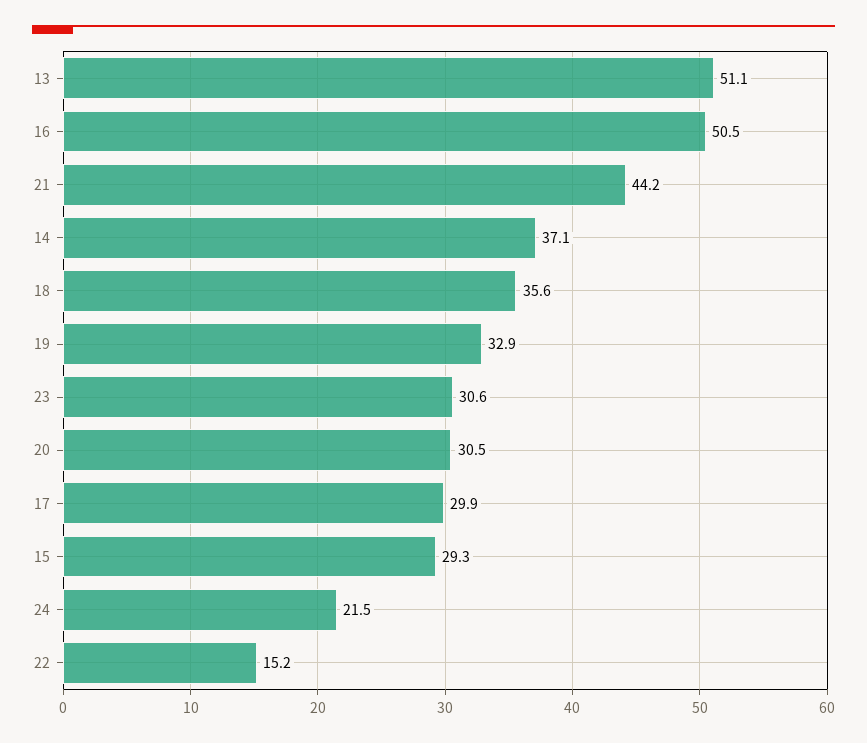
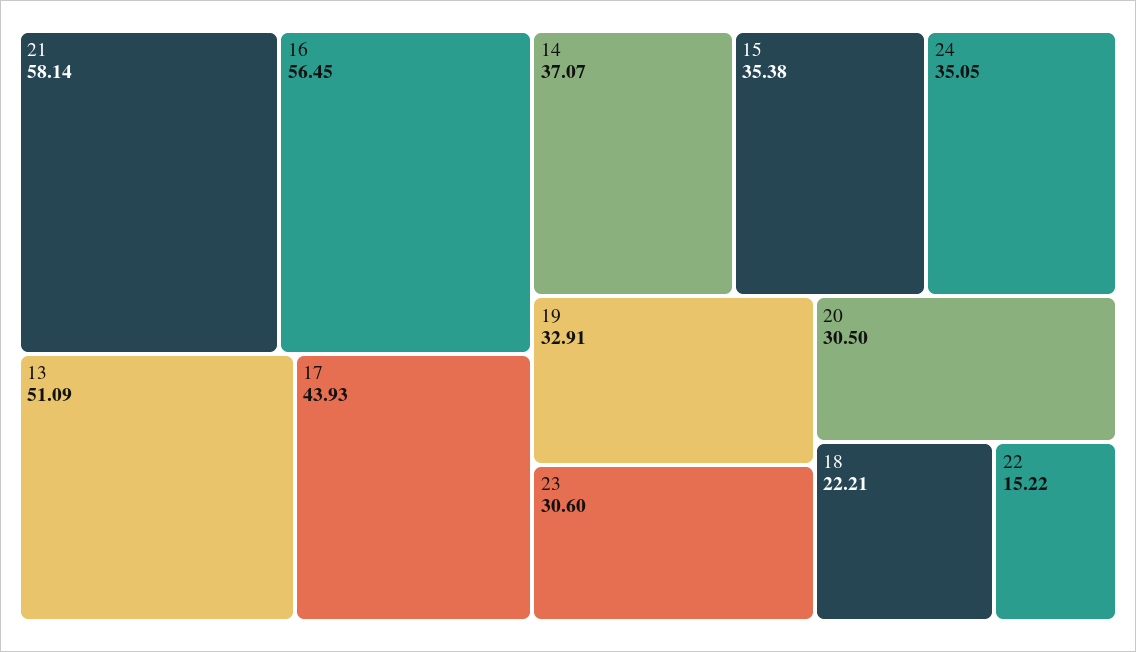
16: 50.5 -> 56.45
21: 44.2 -> 58.14
18: 35.6 -> 22.21
17: 29.9 -> 43.93
15: 29.3 -> 35.38
24: 21.5 -> 35.05

